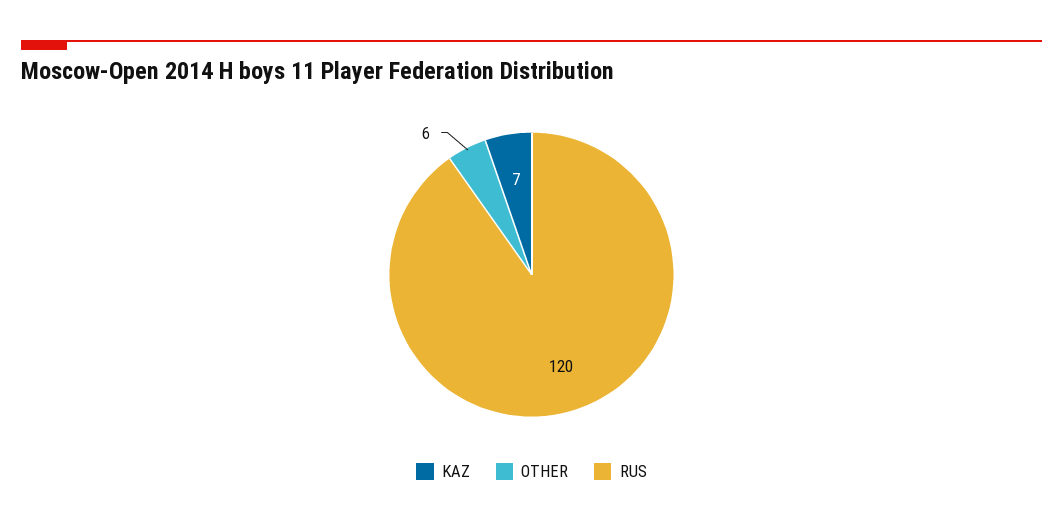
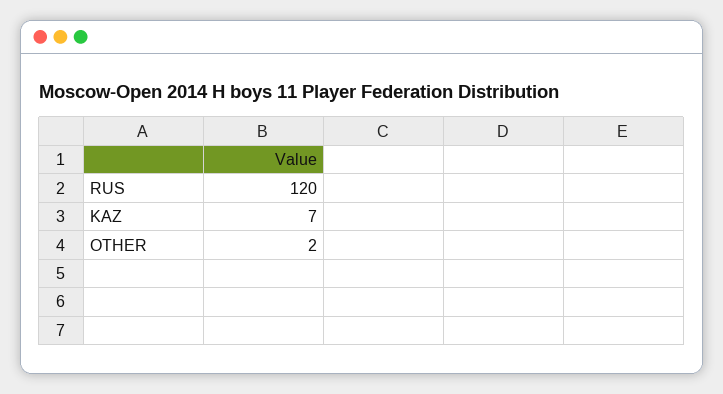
OTHER: 6 -> 2

